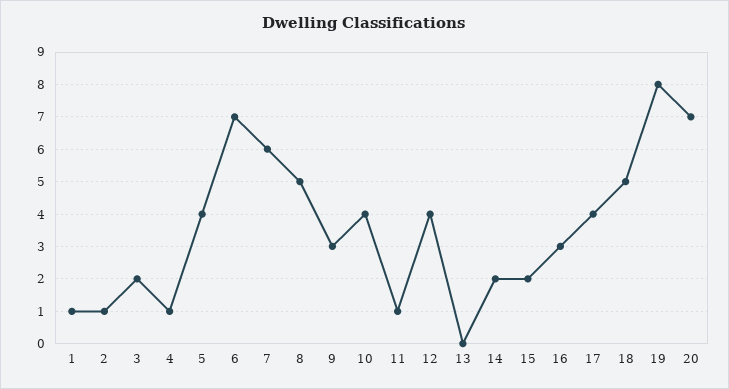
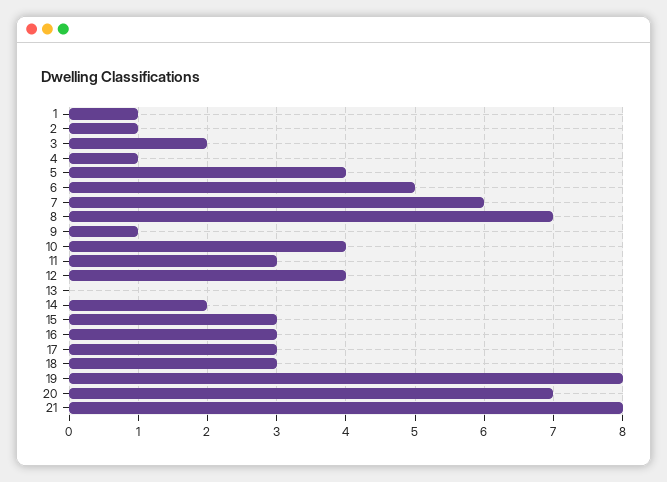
6: 7 -> 5
8: 5 -> 7
9: 3 -> 1
11: 1 -> 3
15: 2 -> 3
17: 4 -> 3
18: 5 -> 3
21: none -> 8

